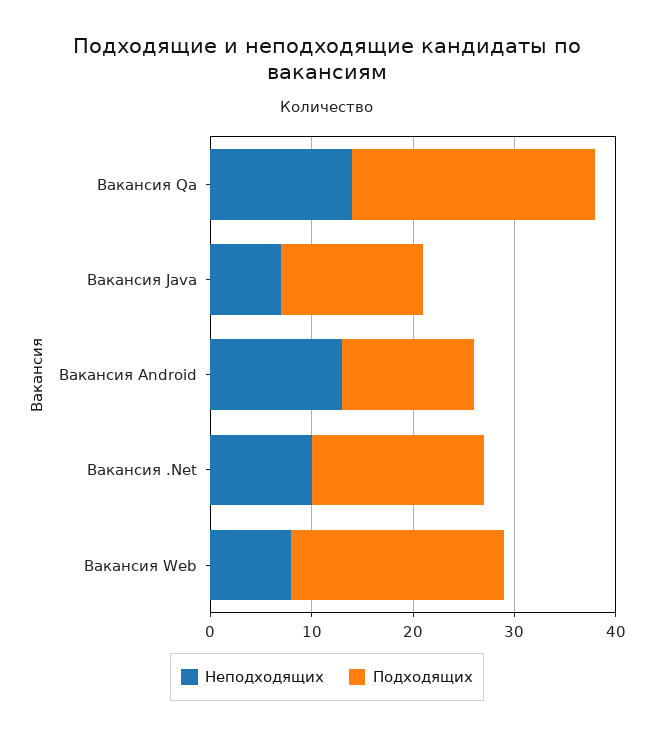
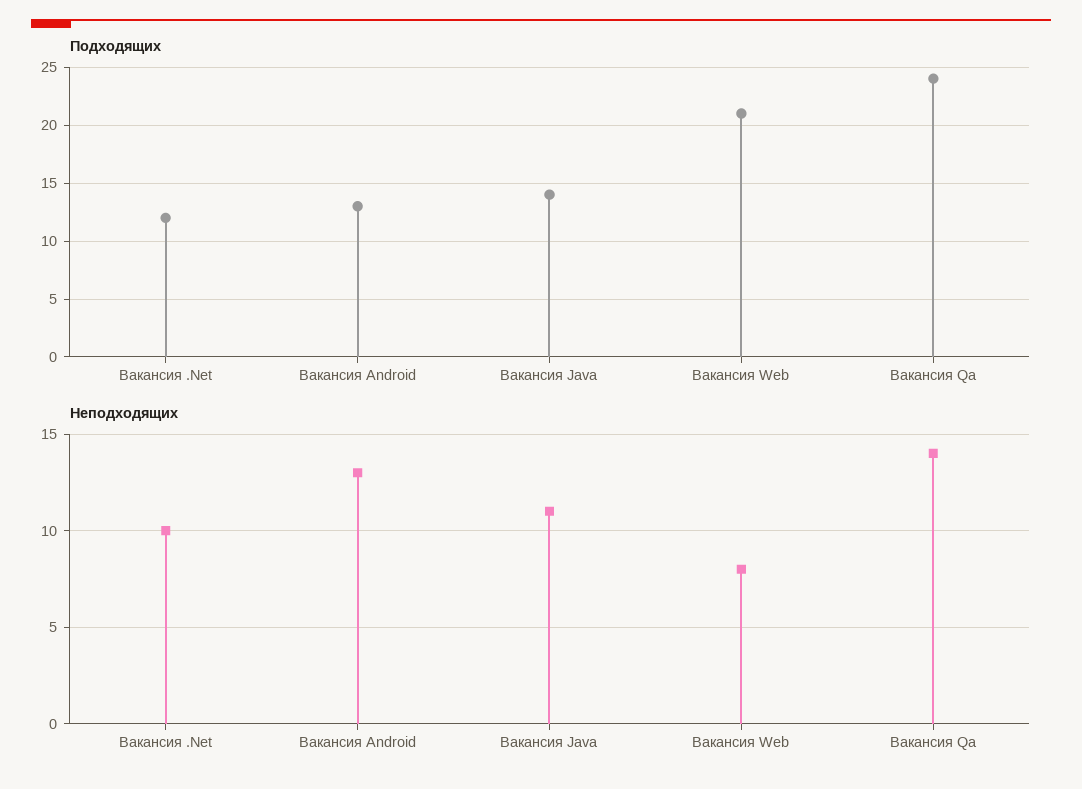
Неподходящих, Вакансия Java: 7 -> 11
Подходящих, Вакансия .Net: 17 -> 12

